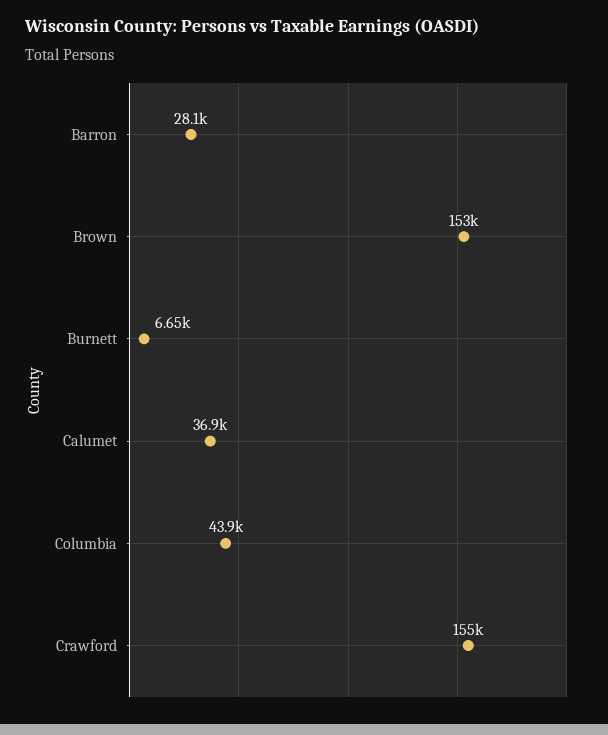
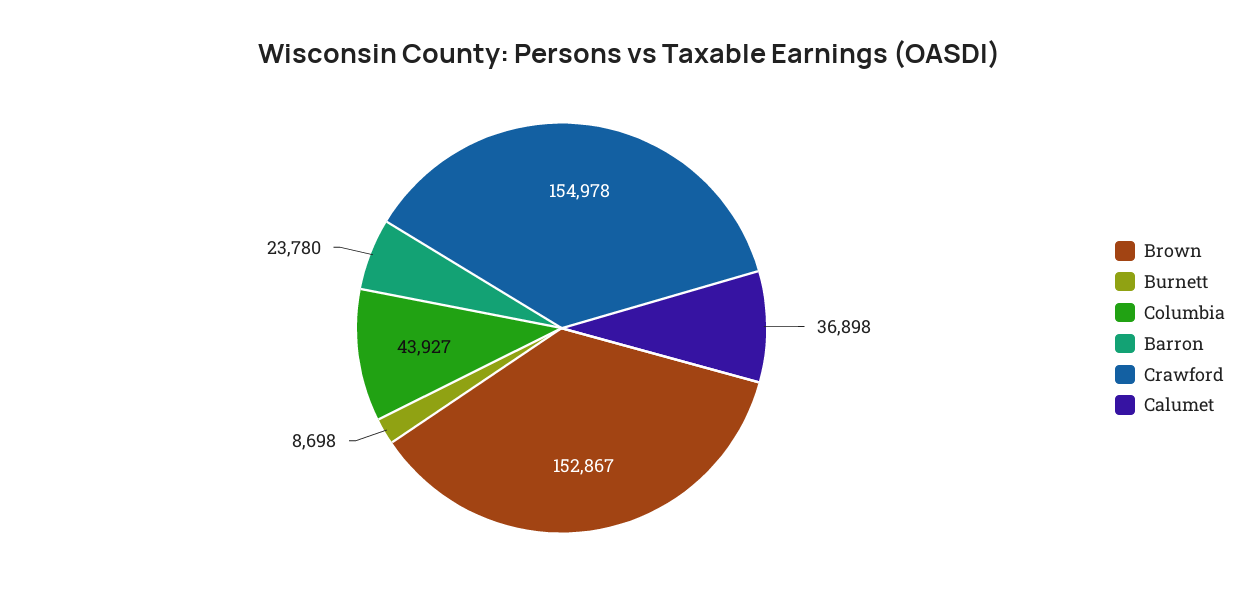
Barron: 28100 -> 23780
Burnett: 6650 -> 8698

